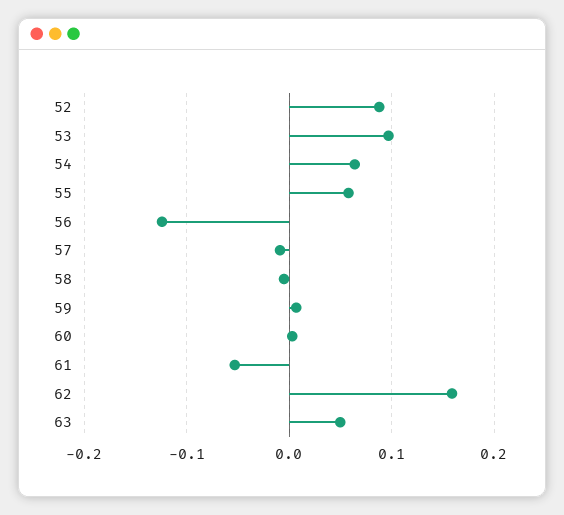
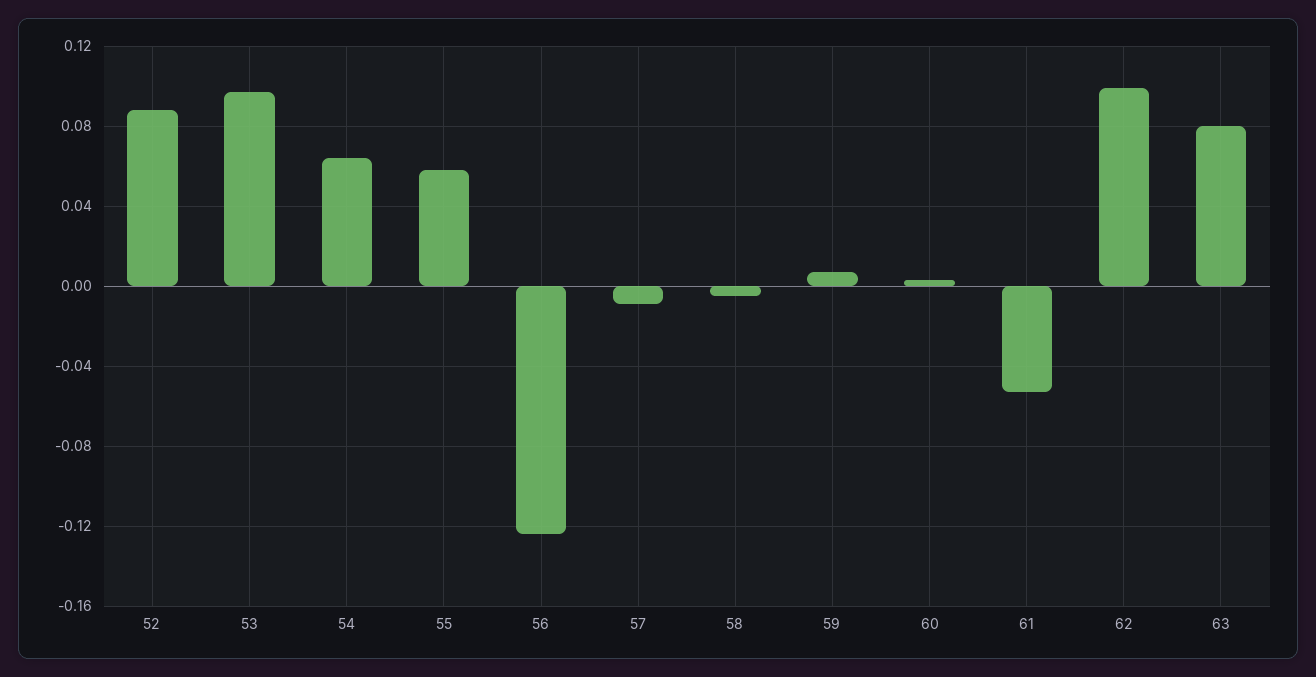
62: 0.16 -> 0.1
63: 0.05 -> 0.08

